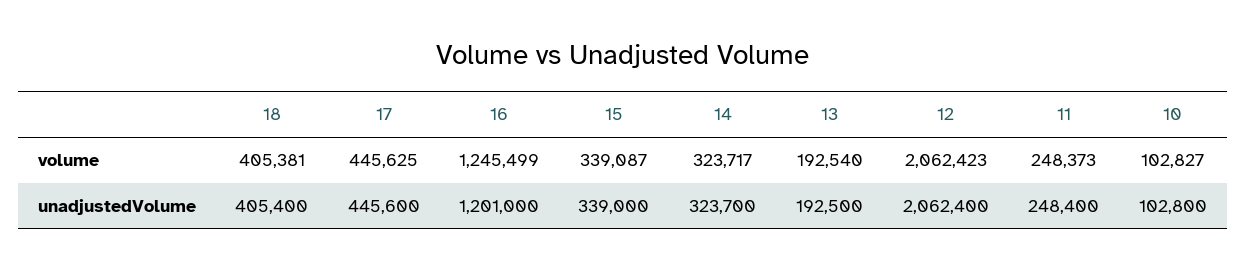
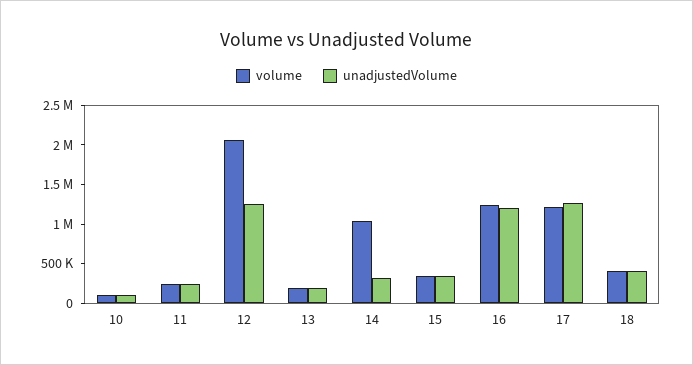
volume, 17: 445625 -> 1250000
volume, 14: 323717 -> 1000000
unadjustedVolume, 17: 445600 -> 1250000
unadjustedVolume, 12: 2062400 -> 1250000

